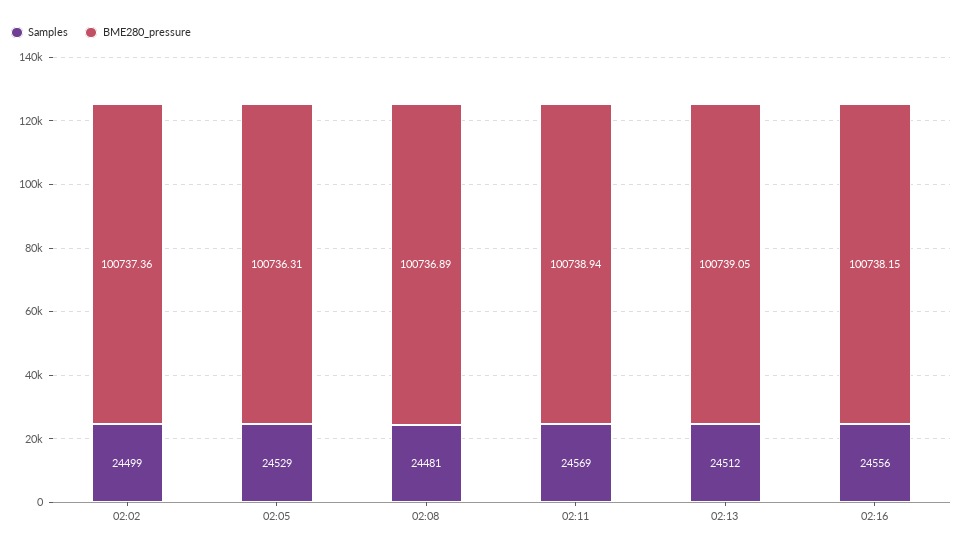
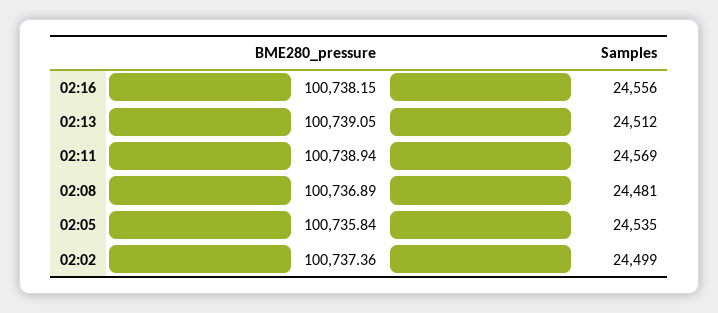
Samples, 02:05: 24529 -> 24535
BME280_pressure, 02:05: 100736.31 -> 100735.84

